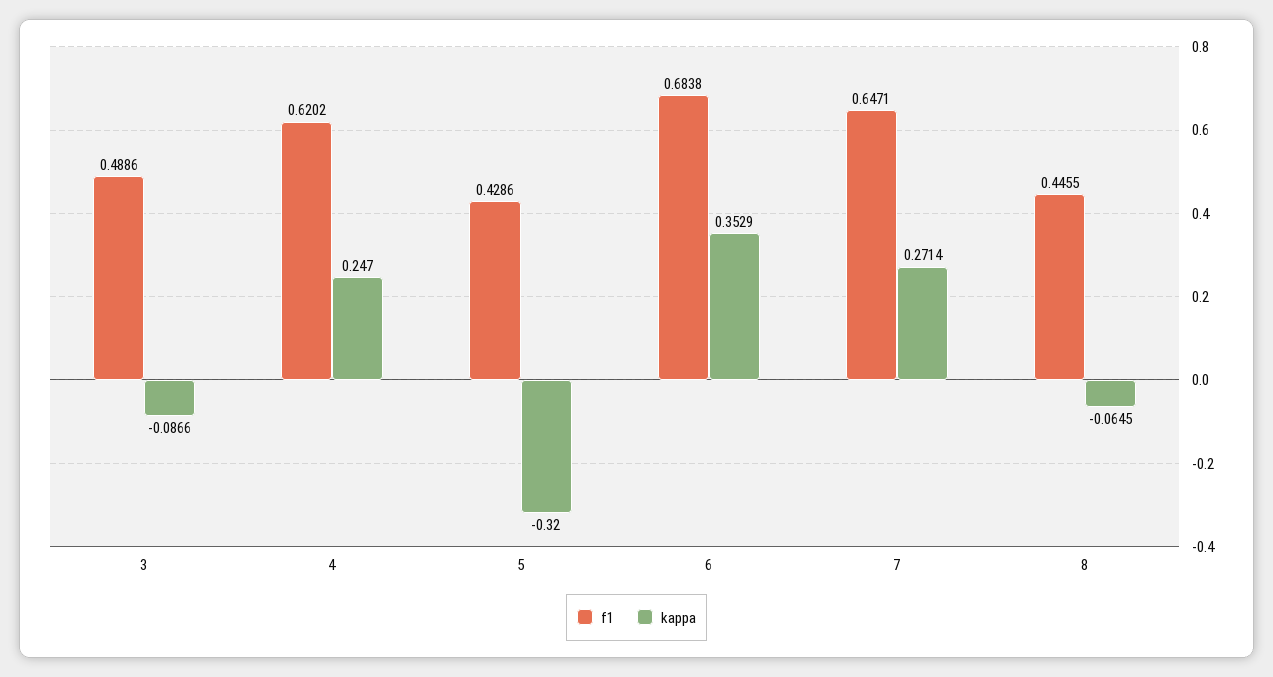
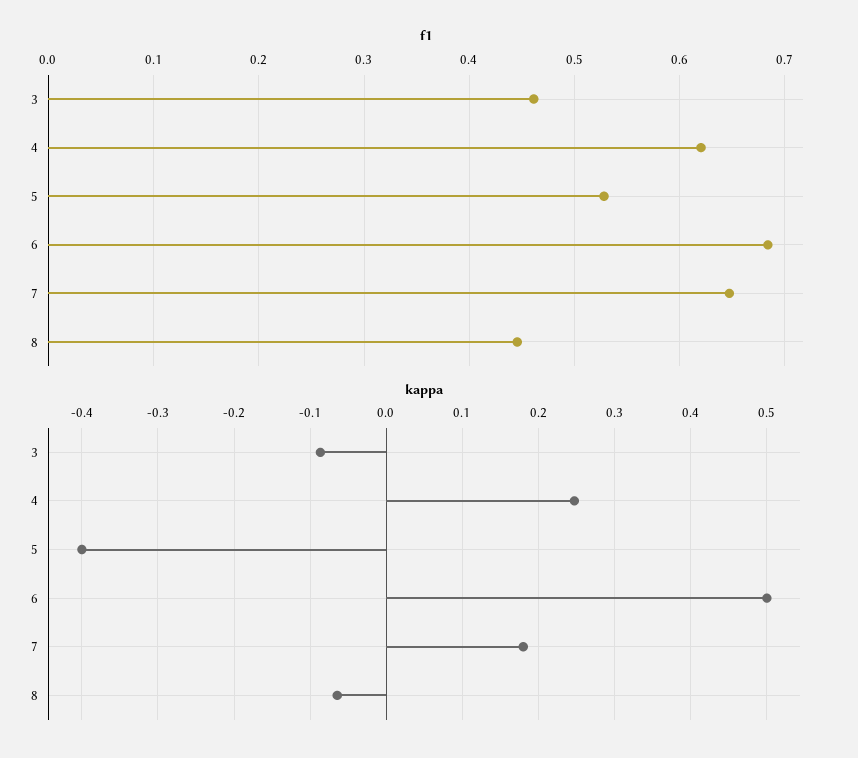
f1, 3: 0.4886 -> 0.46
f1, 5: 0.4286 -> 0.53
kappa, 5: -0.32 -> -0.4
kappa, 6: 0.3529 -> 0.5
kappa, 7: 0.2714 -> 0.18

